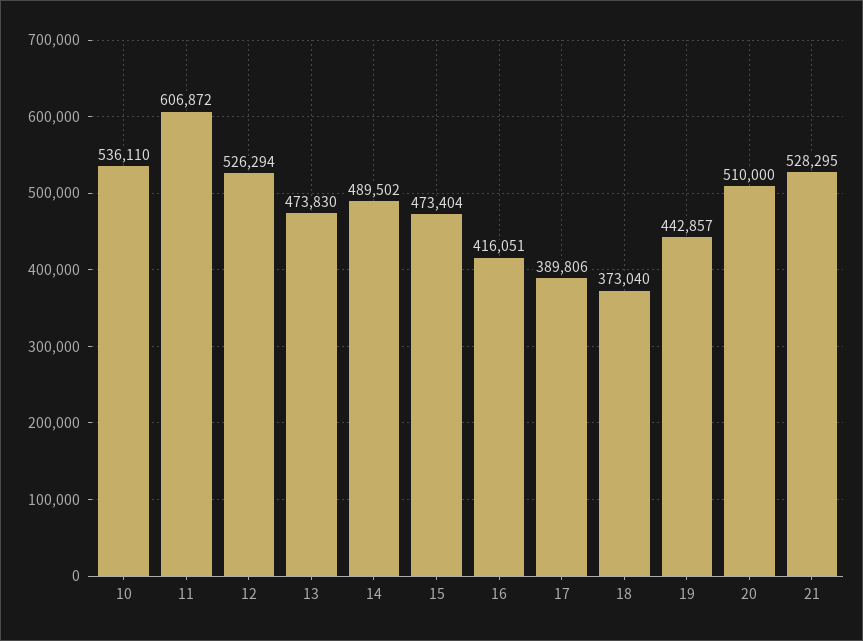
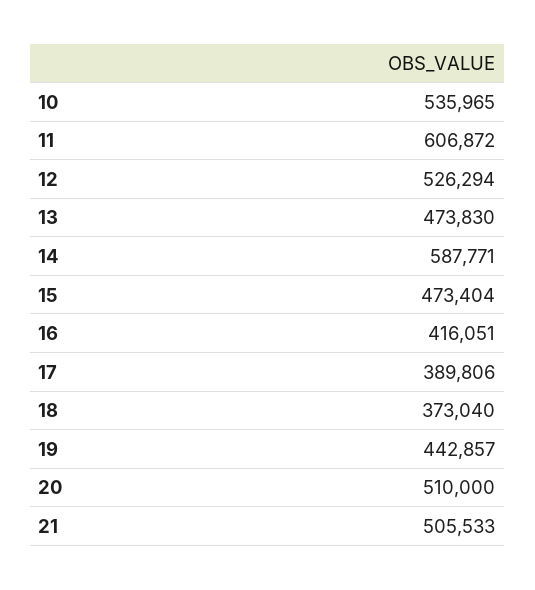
10: 536110 -> 535965
14: 489502 -> 587771
21: 528295 -> 505533

